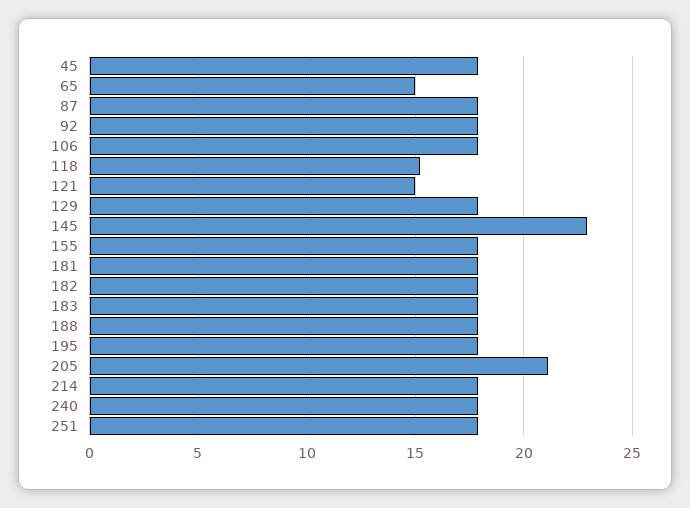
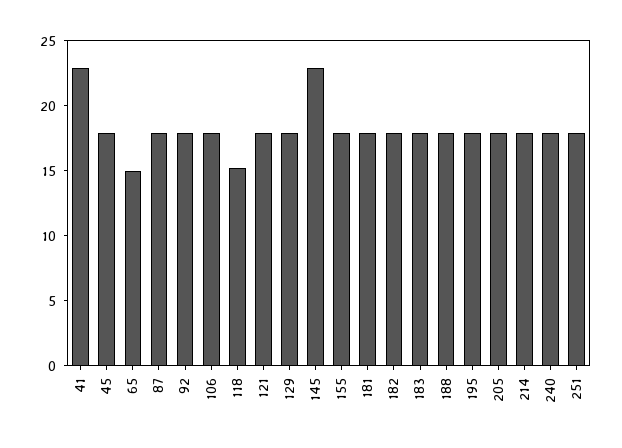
121: 15 -> 18
205: 21 -> 18
41: none -> 23

